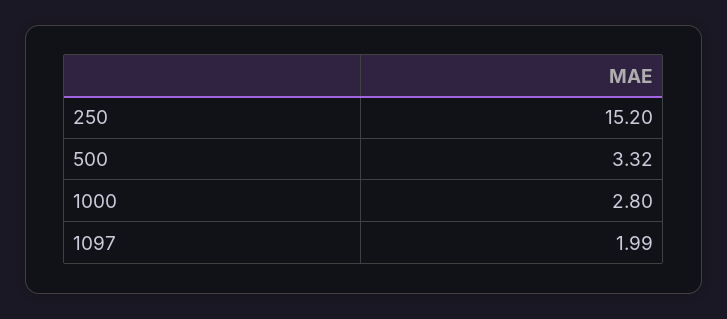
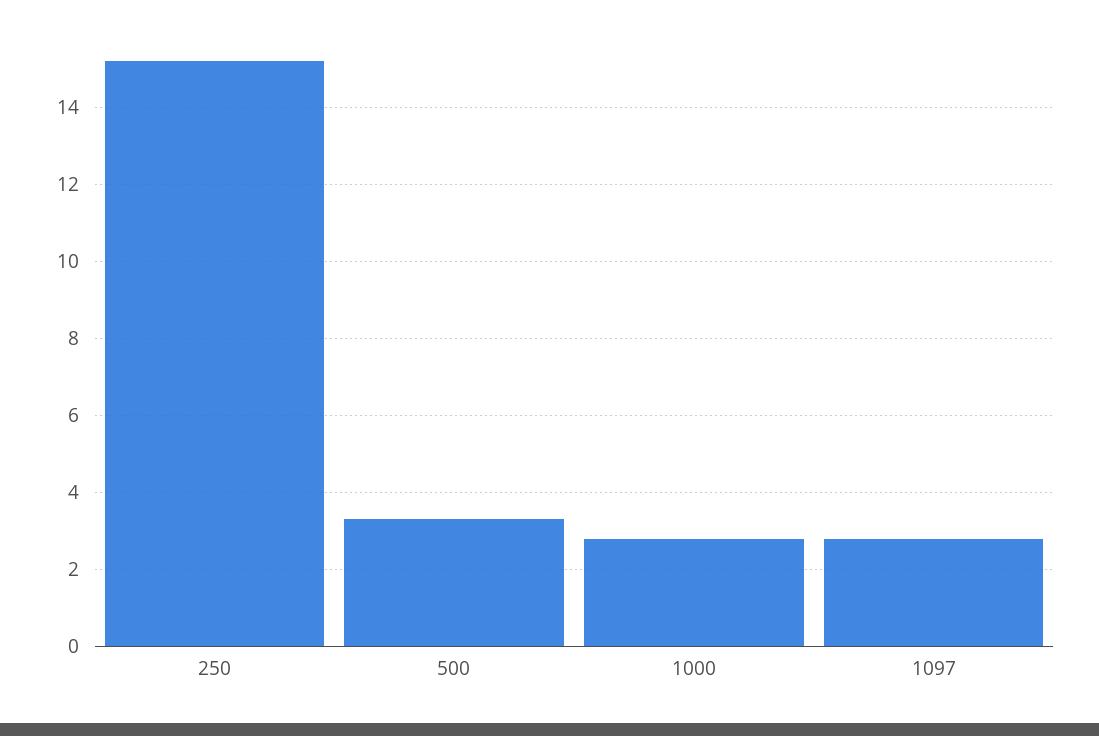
1097: 1.99 -> 2.8

